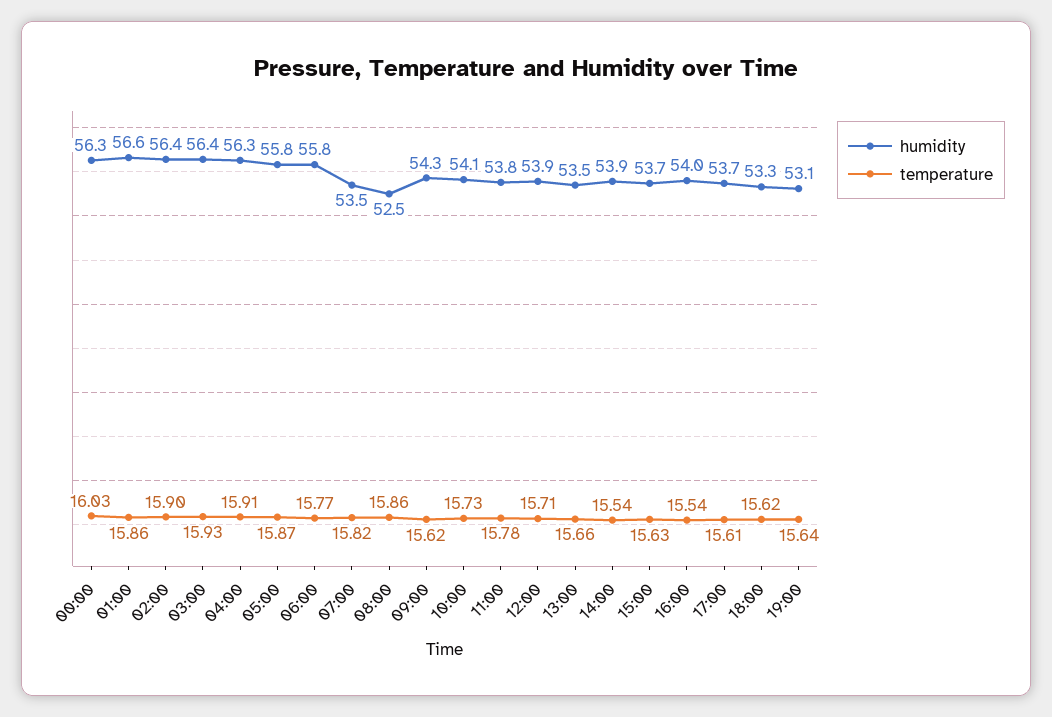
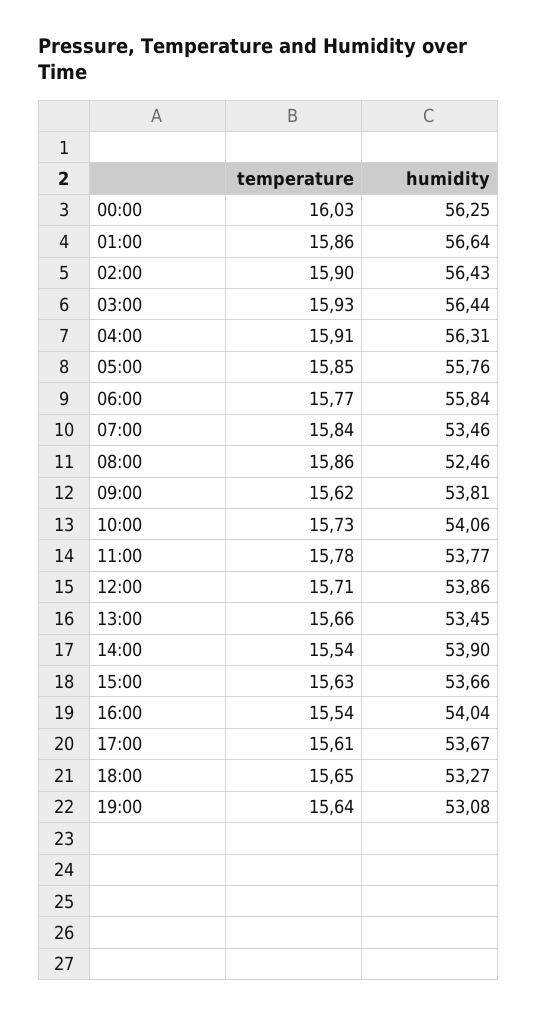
temperature, 05:00: 15.87 -> 15.85
temperature, 07:00: 15.82 -> 15.84
humidity, 09:00: 54.3 -> 53.81
temperature, 18:00: 15.62 -> 15.65

